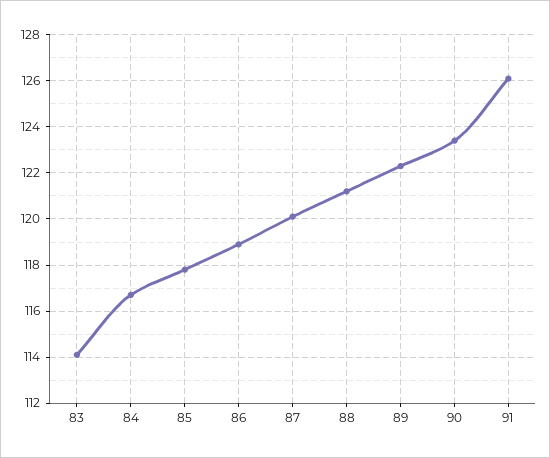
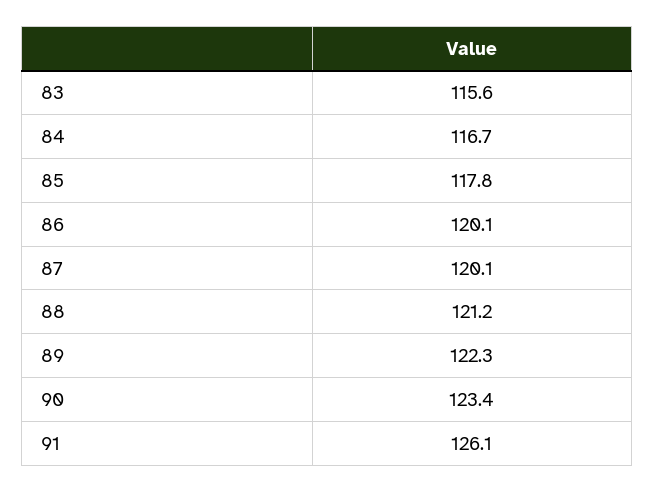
83: 114 -> 115.6
86: 119 -> 120.1

